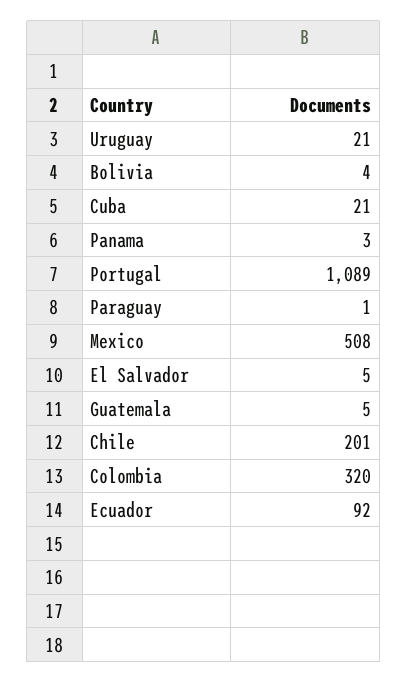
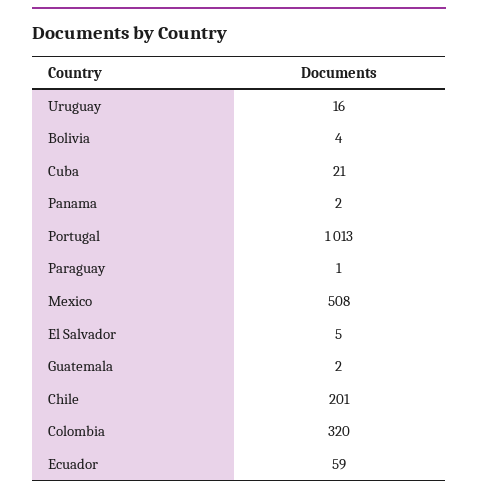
Uruguay: 21 -> 16
Panama: 3 -> 2
Portugal: 1089 -> 1013
Guatemala: 5 -> 2
Ecuador: 92 -> 59

